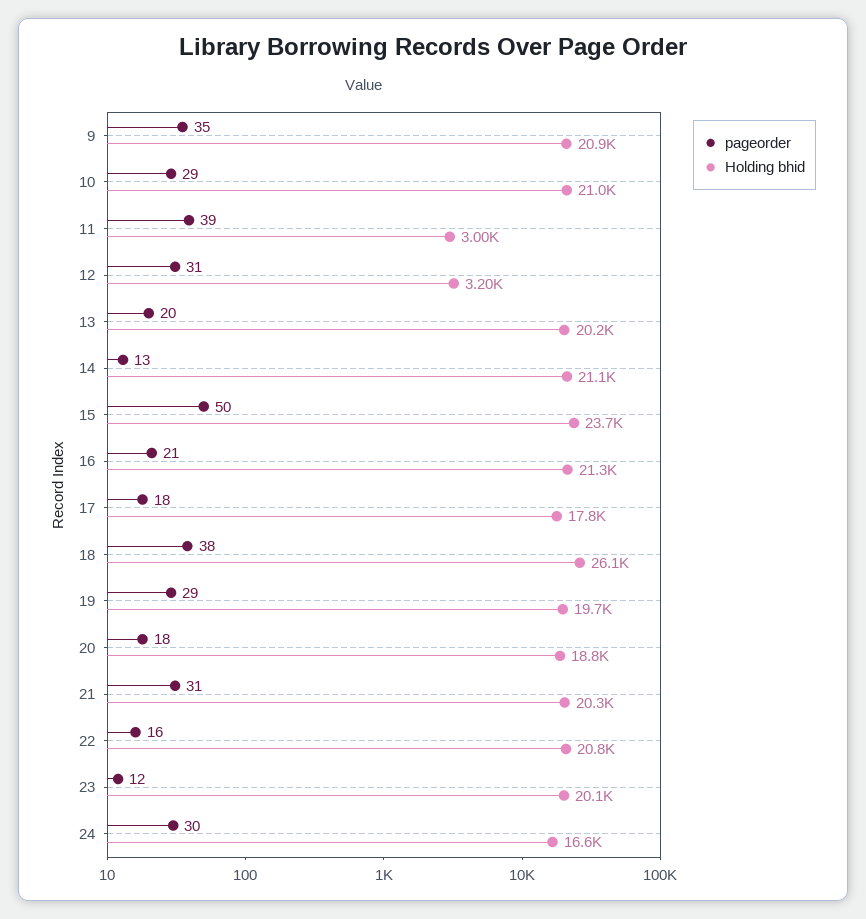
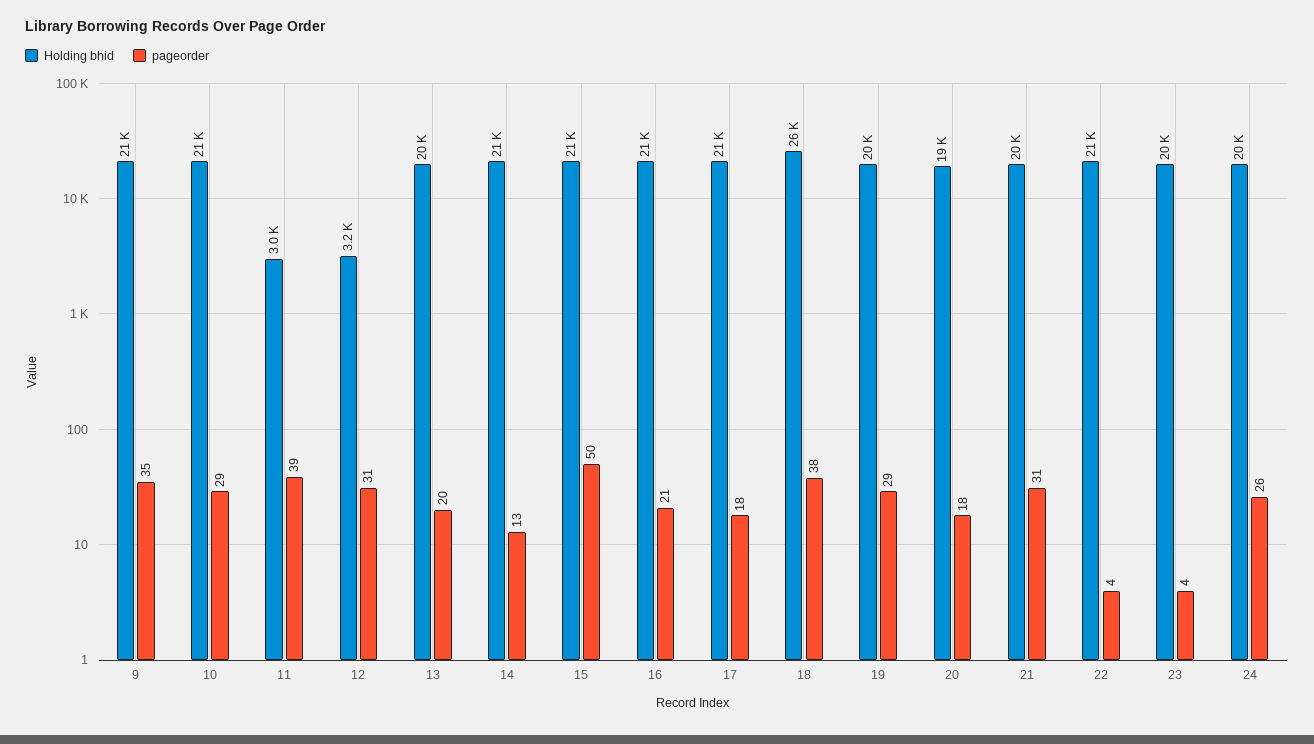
Holding bhid, 15: 23700 -> 21000
Holding bhid, 17: 17800 -> 21000
pageorder, 22: 16 -> 4
pageorder, 23: 12 -> 4
pageorder, 24: 30 -> 26
Holding bhid, 24: 16600 -> 20000

